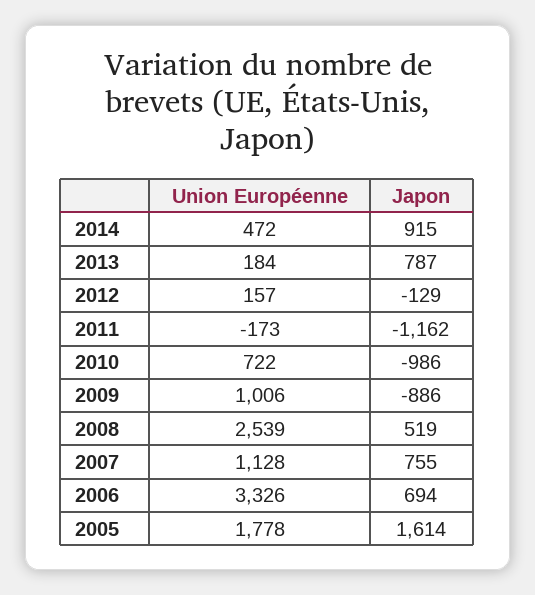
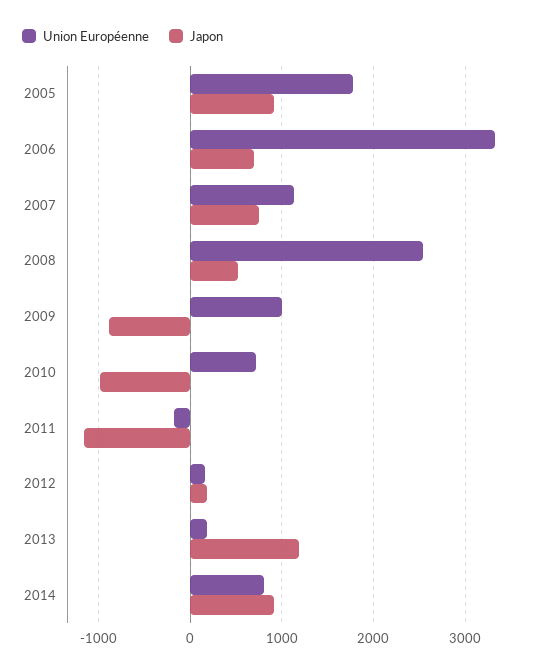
Union Européenne, 2014: 472 -> 800
Japon, 2013: 787 -> 1200
Japon, 2012: -129 -> 200
Japon, 2005: 1614 -> 900

